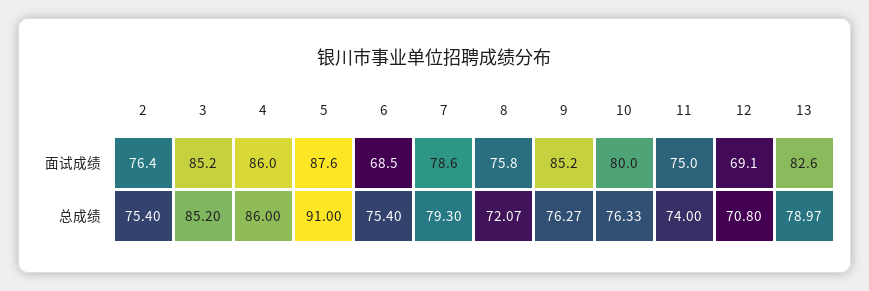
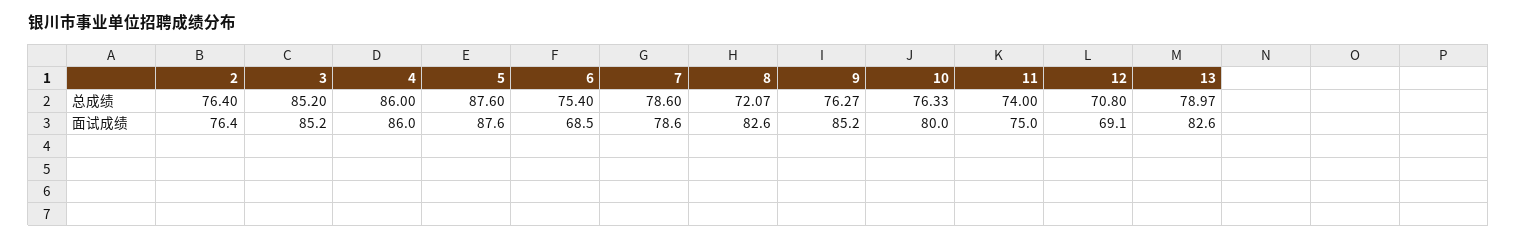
8, 面试成绩: 75.8 -> 82.6
2, 总成绩: 75.4 -> 76.4
5, 总成绩: 91 -> 87.6
7, 总成绩: 79.3 -> 78.6

